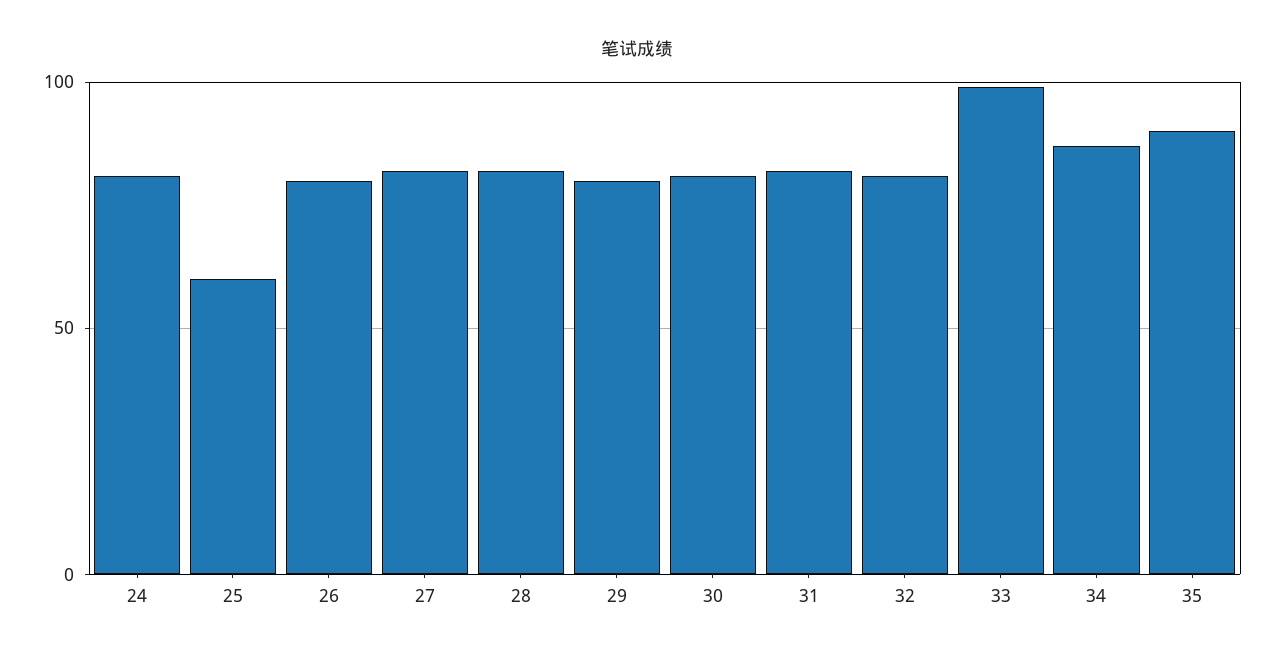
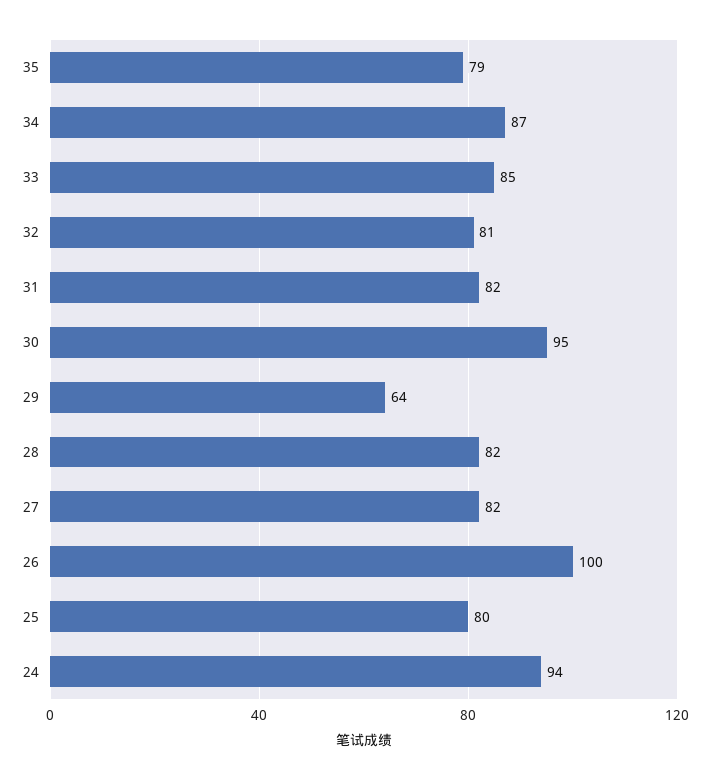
24: 80 -> 94
25: 60 -> 80
26: 80 -> 100
29: 80 -> 64
30: 80 -> 95
33: 100 -> 85
35: 90 -> 79

